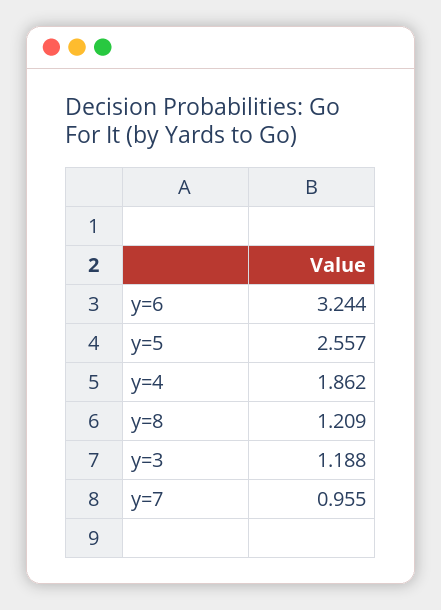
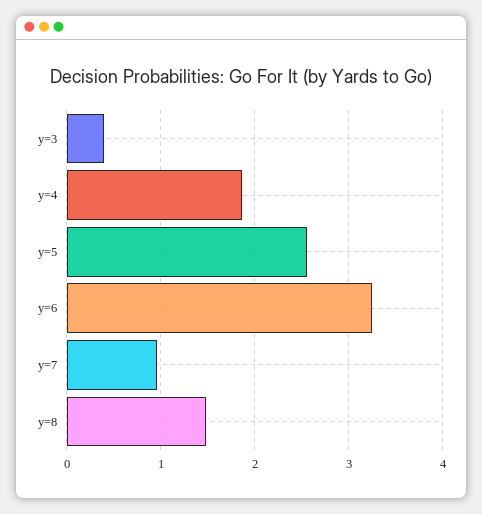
y=8: 1.209 -> 1.5
y=3: 1.188 -> 0.4

